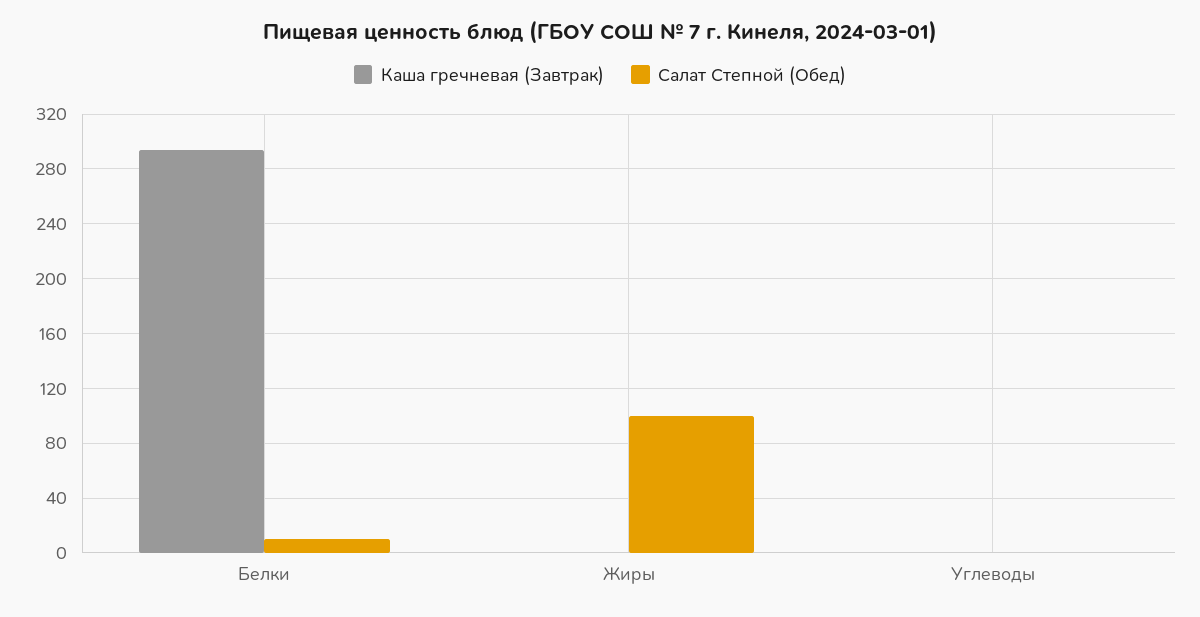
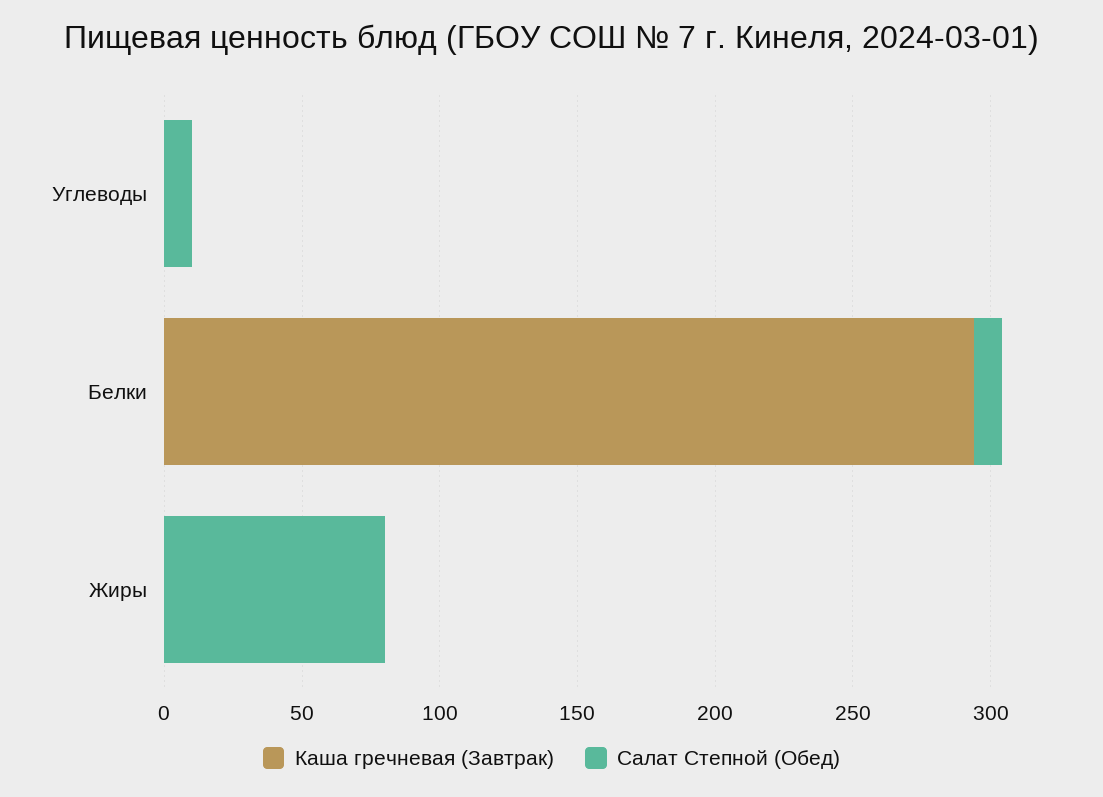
Салат Степной (Обед), Жиры: 100 -> 80
Салат Степной (Обед), Углеводы: 0 -> 10

